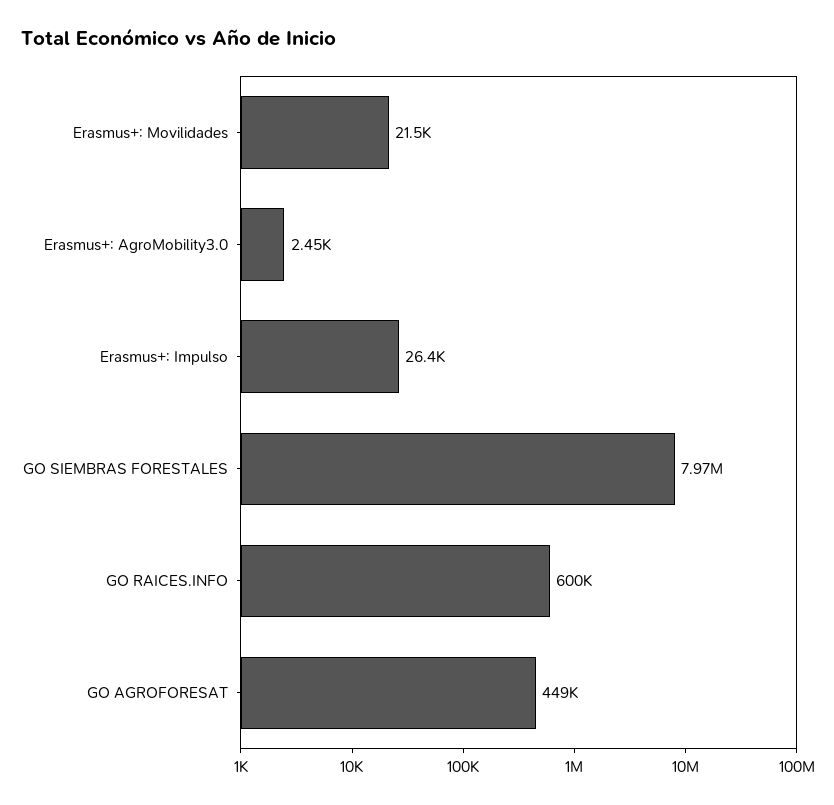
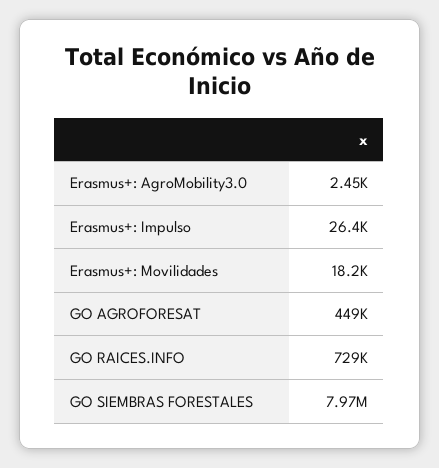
Erasmus+: Movilidades: 21500 -> 18200
GO RAICES.INFO: 600000 -> 729000

